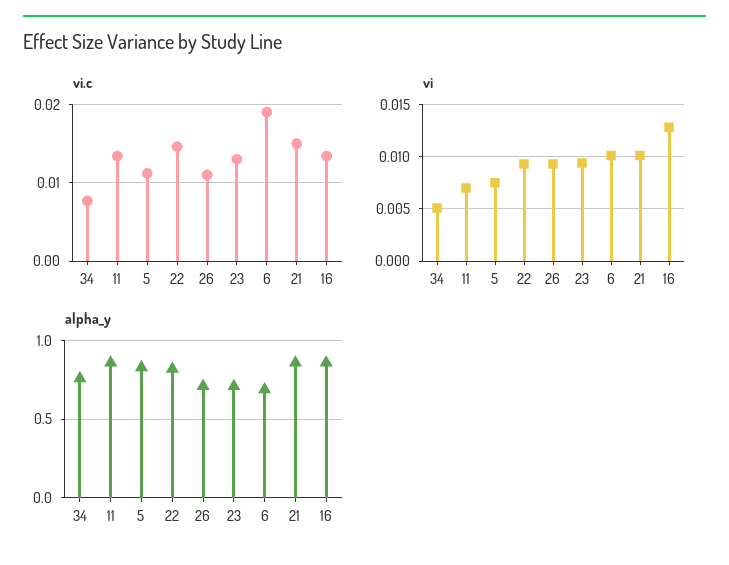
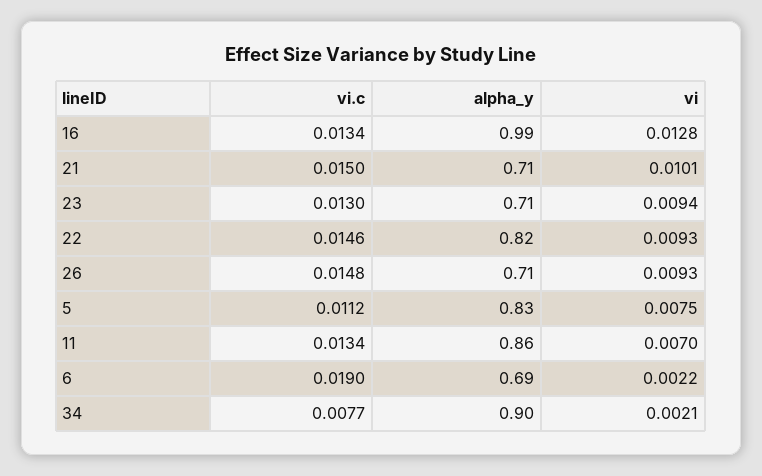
vi.c, 26: 0.011 -> 0.0148
vi, 34: 0.005 -> 0.0021
vi, 6: 0.01 -> 0.0022
alpha_y, 34: 0.75 -> 0.9
alpha_y, 21: 0.85 -> 0.71
alpha_y, 16: 0.85 -> 0.99

